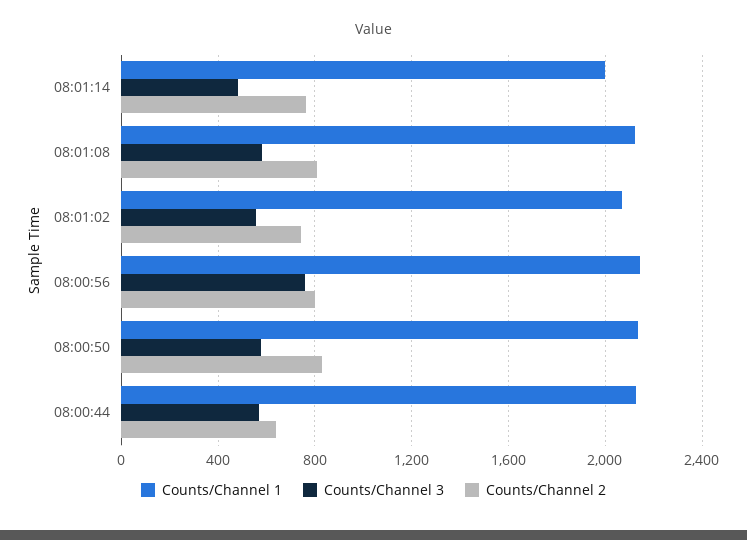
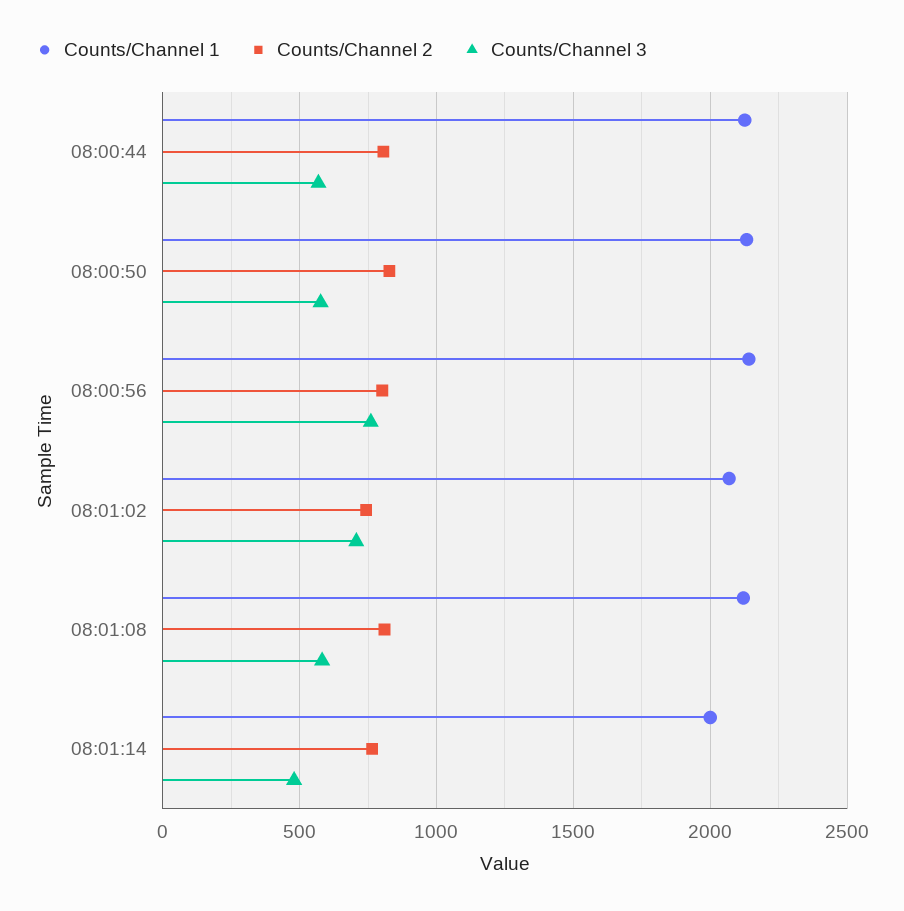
Counts/Channel 3, 08:01:02: 550 -> 700
Counts/Channel 2, 08:00:44: 650 -> 800

